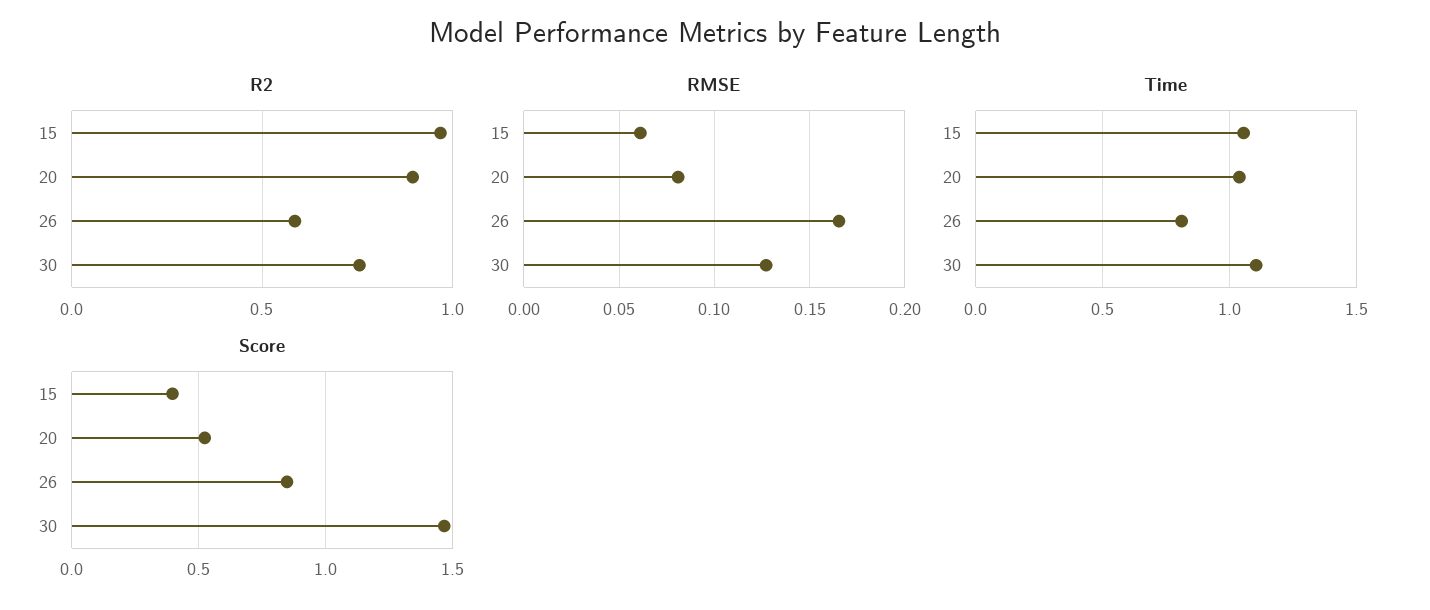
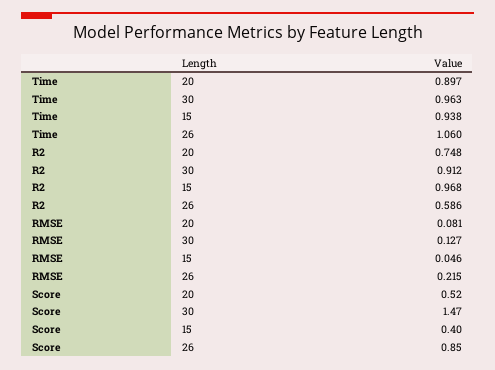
R2, 20: 0.9 -> 0.748
R2, 30: 0.75 -> 0.912
RMSE, 15: 0.06 -> 0.046
RMSE, 26: 0.165 -> 0.215
Time, 15: 1.05 -> 0.938
Time, 20: 1.05 -> 0.897
Time, 26: 0.8 -> 1.06
Time, 30: 1.1 -> 0.963

